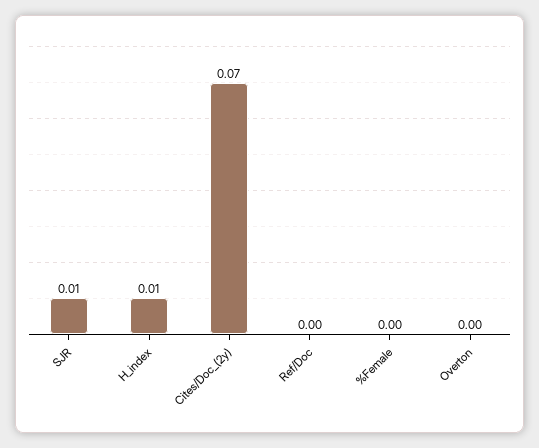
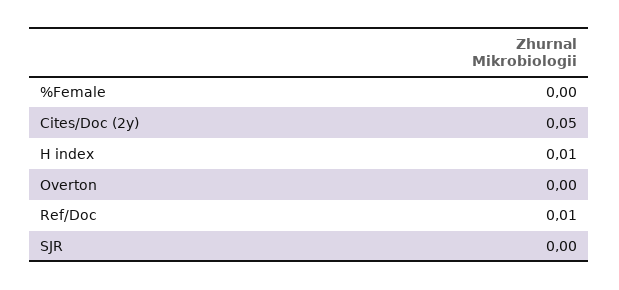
SJR: 0.01 -> 0
Cites/Doc_(2y): 0.07 -> 0.05
Ref/Doc: 0 -> 0.01

